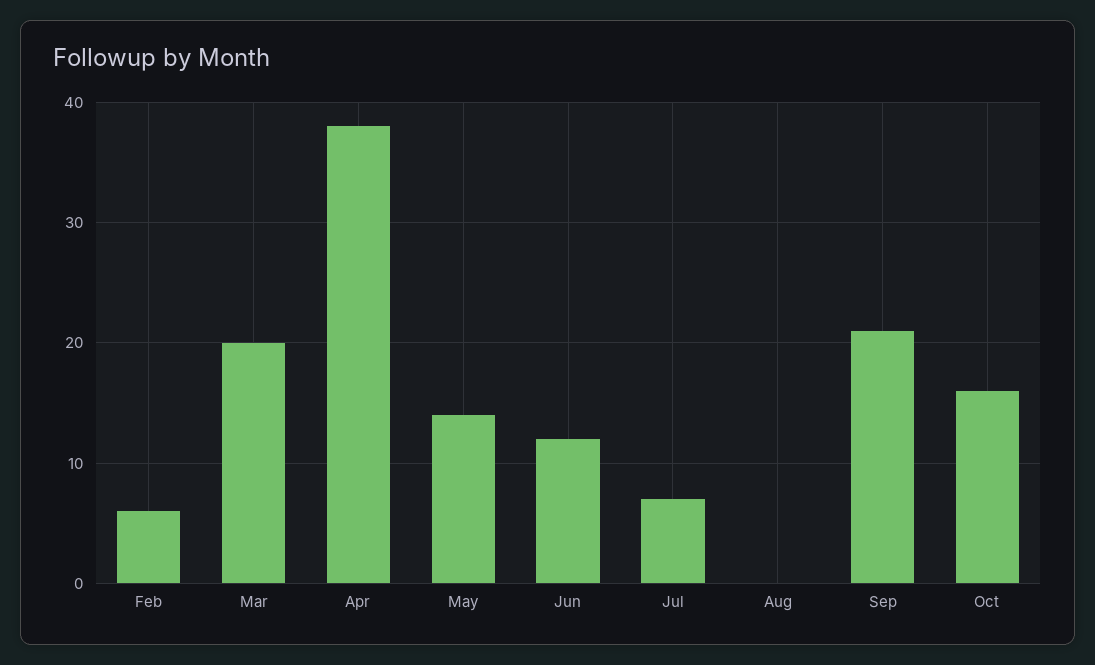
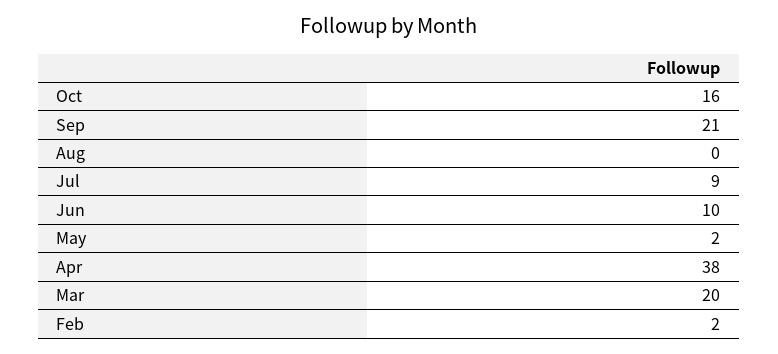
Feb: 6 -> 2
May: 14 -> 2
Jun: 12 -> 10
Jul: 7 -> 9

